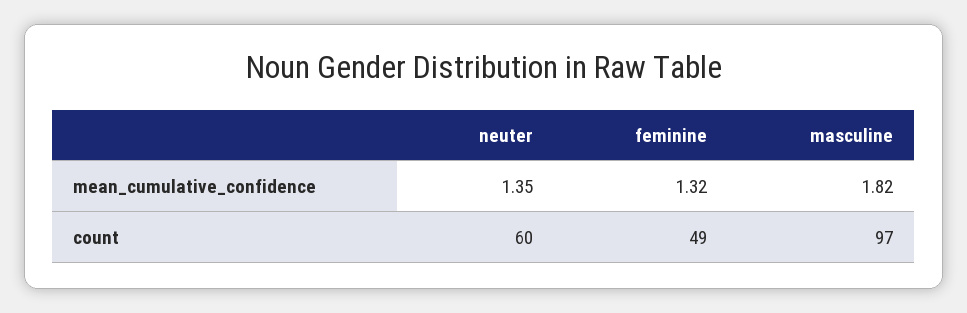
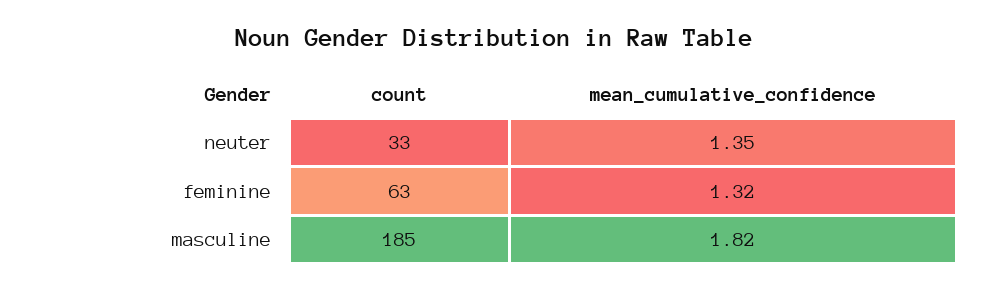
neuter, count: 60 -> 33
feminine, count: 49 -> 63
masculine, count: 97 -> 185

